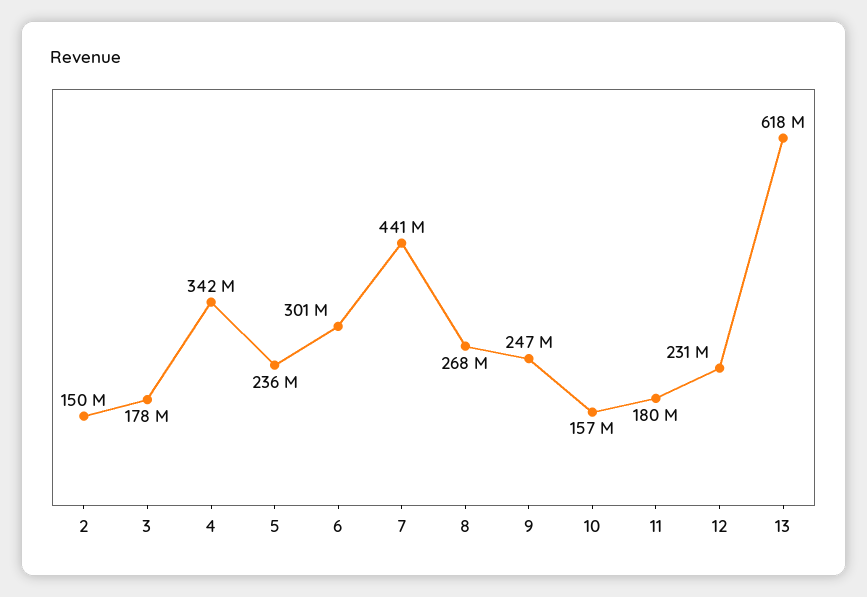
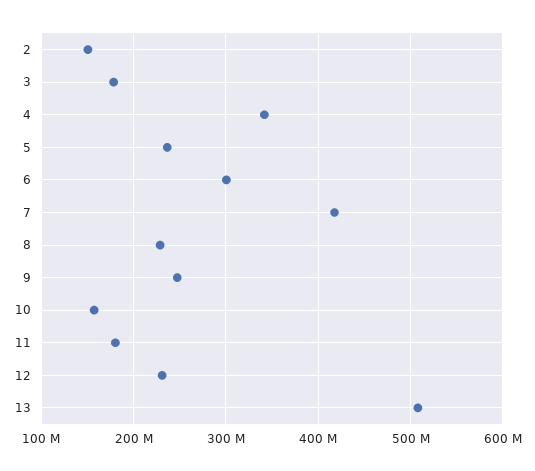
7: 441000000 -> 420000000
8: 268000000 -> 230000000
13: 618000000 -> 510000000

